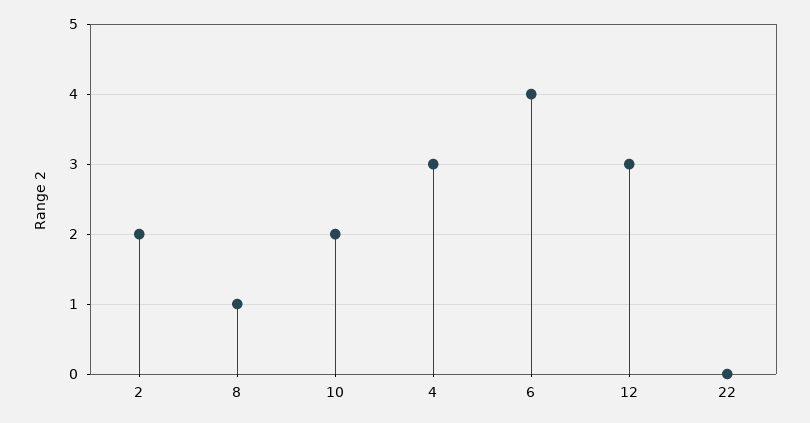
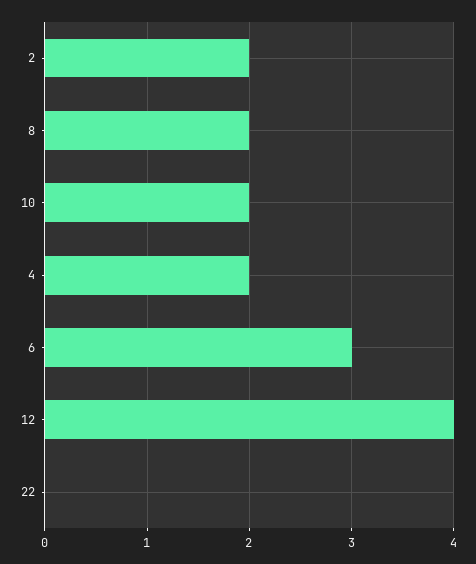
8: 1 -> 2
4: 3 -> 2
6: 4 -> 3
12: 3 -> 4

